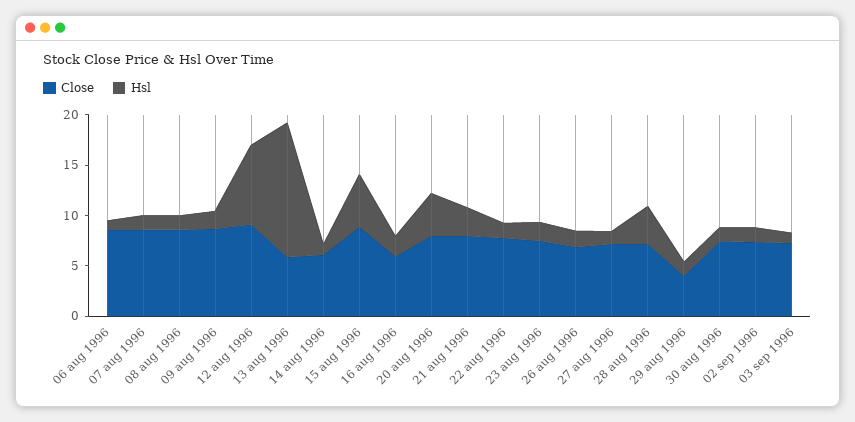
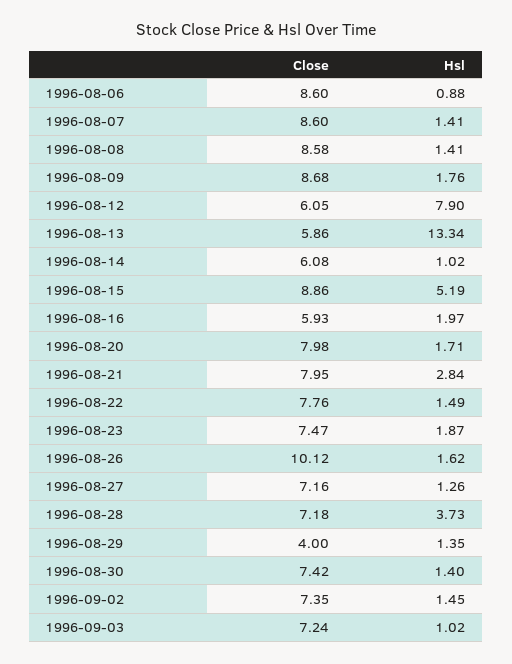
Close, 12 aug 1996: 9 -> 6.05
Hsl, 20 aug 1996: 4 -> 1.71
Close, 26 aug 1996: 7 -> 10.12

